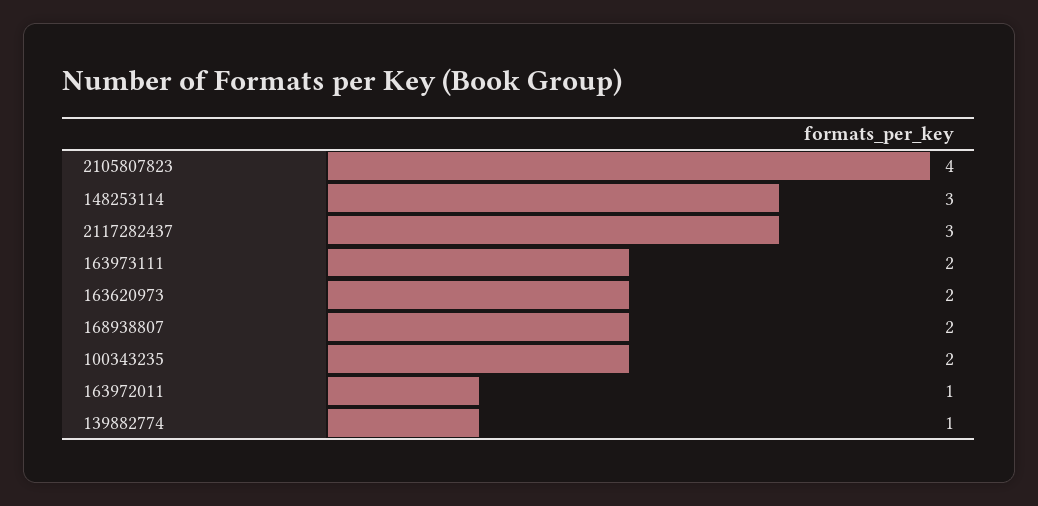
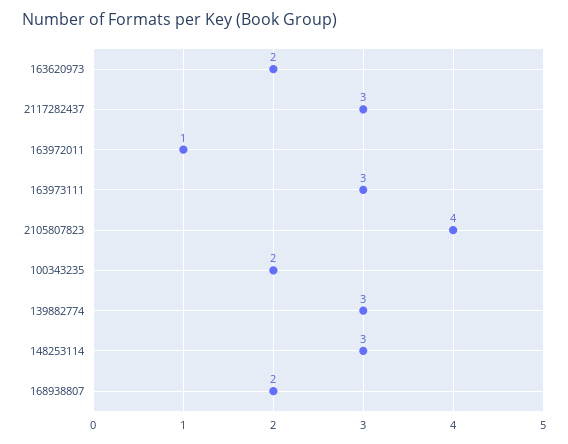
163973111: 2 -> 3
139882774: 1 -> 3

